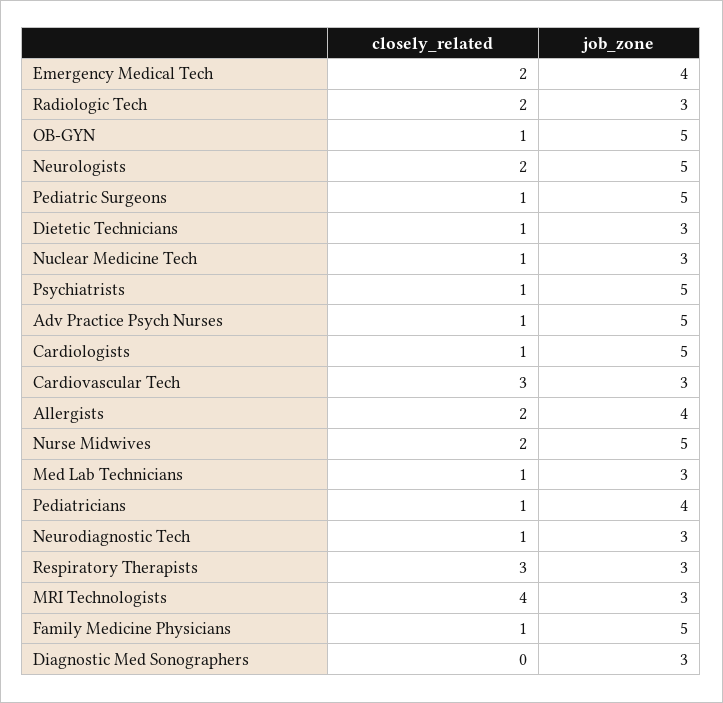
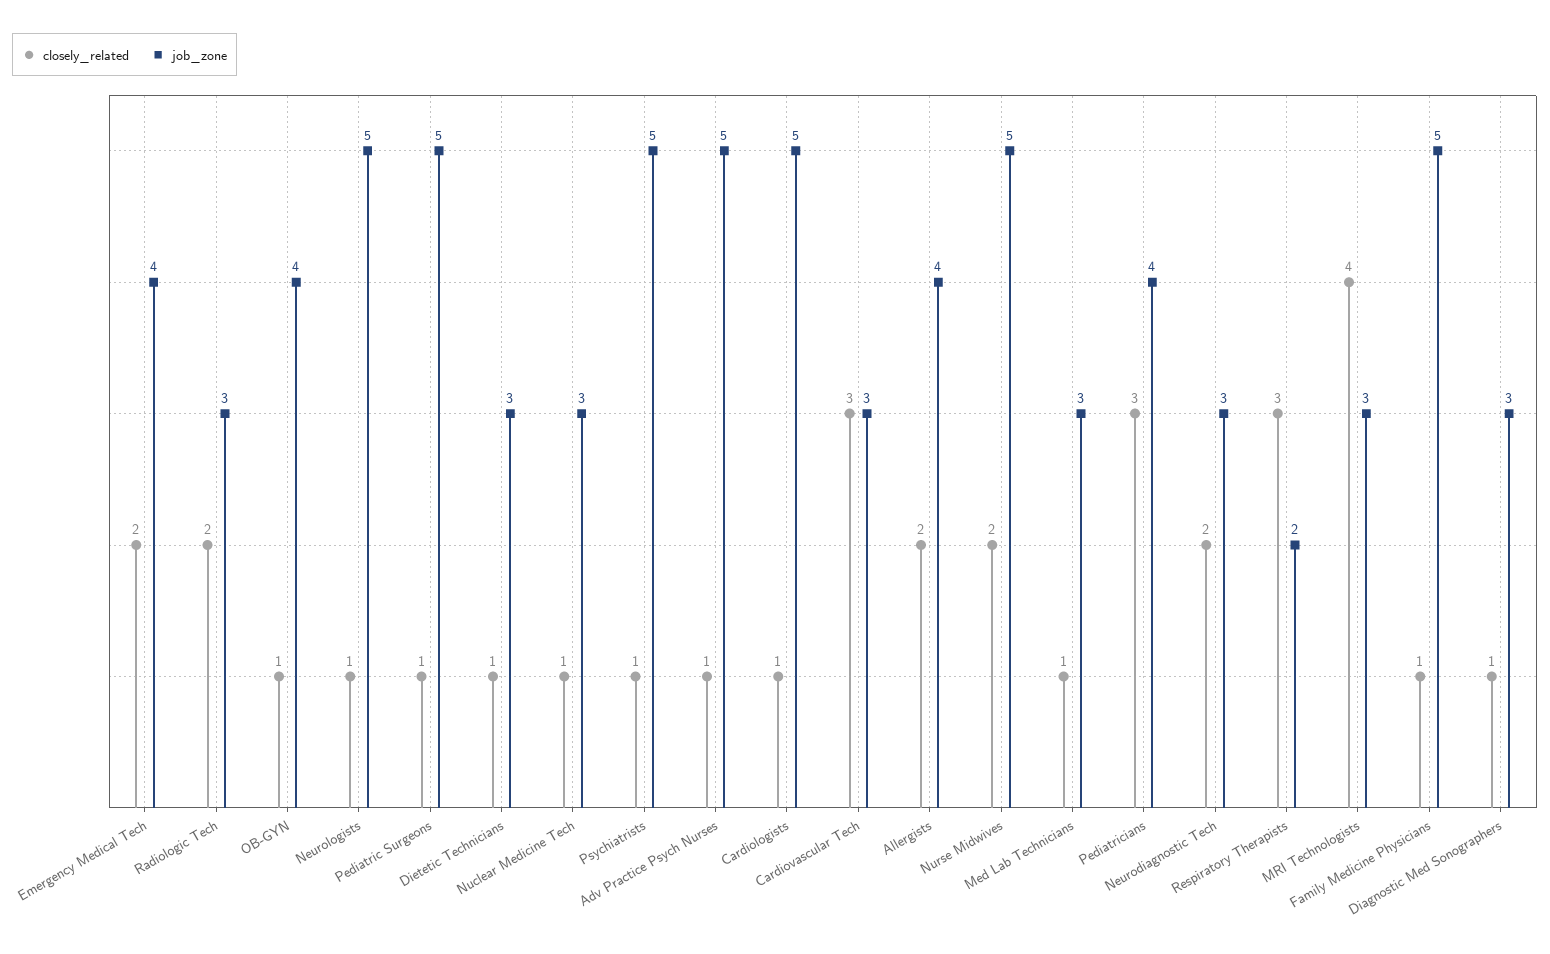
job_zone, OB-GYN: 5 -> 4
closely_related, Neurologists: 2 -> 1
closely_related, Pediatricians: 1 -> 3
closely_related, Neurodiagnostic Tech: 1 -> 2
job_zone, Respiratory Therapists: 3 -> 2
closely_related, Diagnostic Med Sonographers: 0 -> 1

